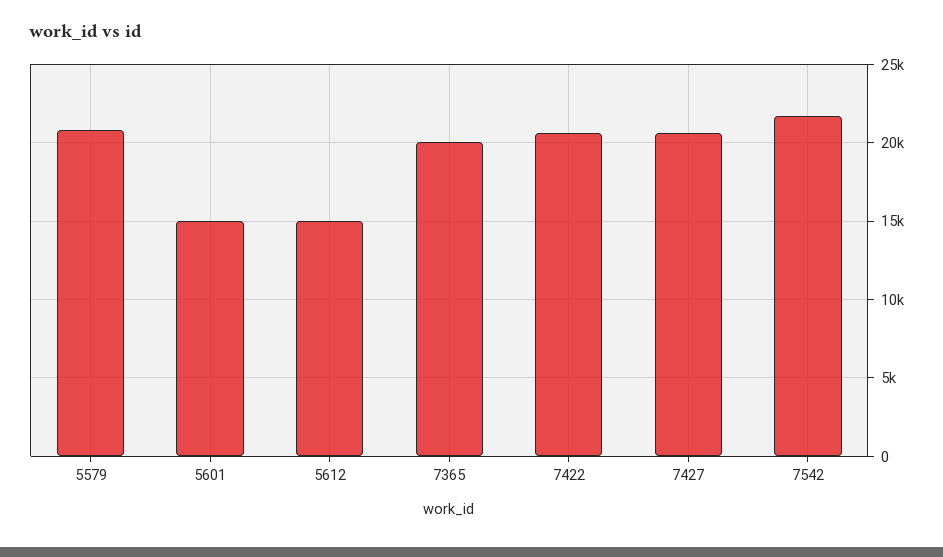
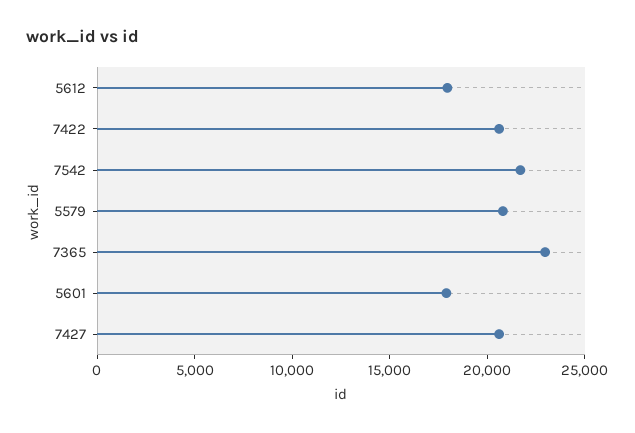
5601: 15000 -> 18000
5612: 15000 -> 18000
7365: 20000 -> 23000

